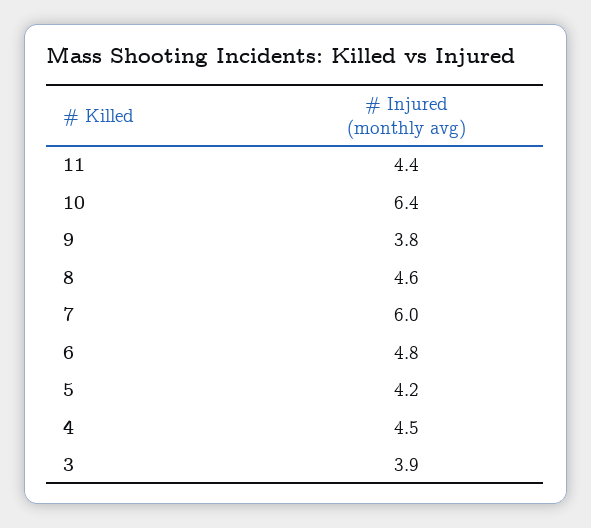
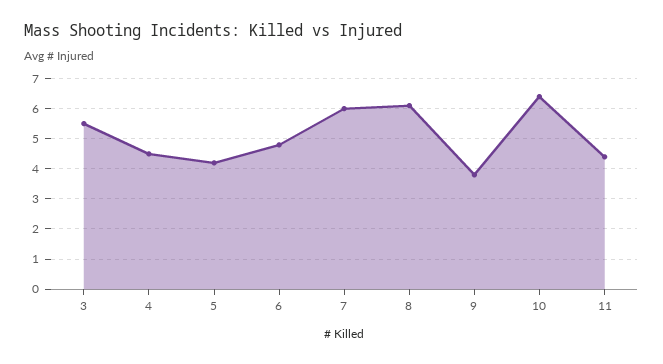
8: 4.6 -> 6
3: 3.9 -> 5.5

